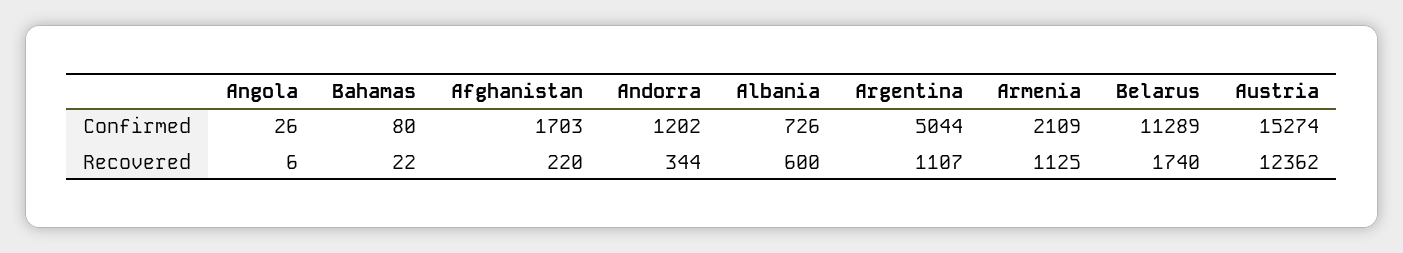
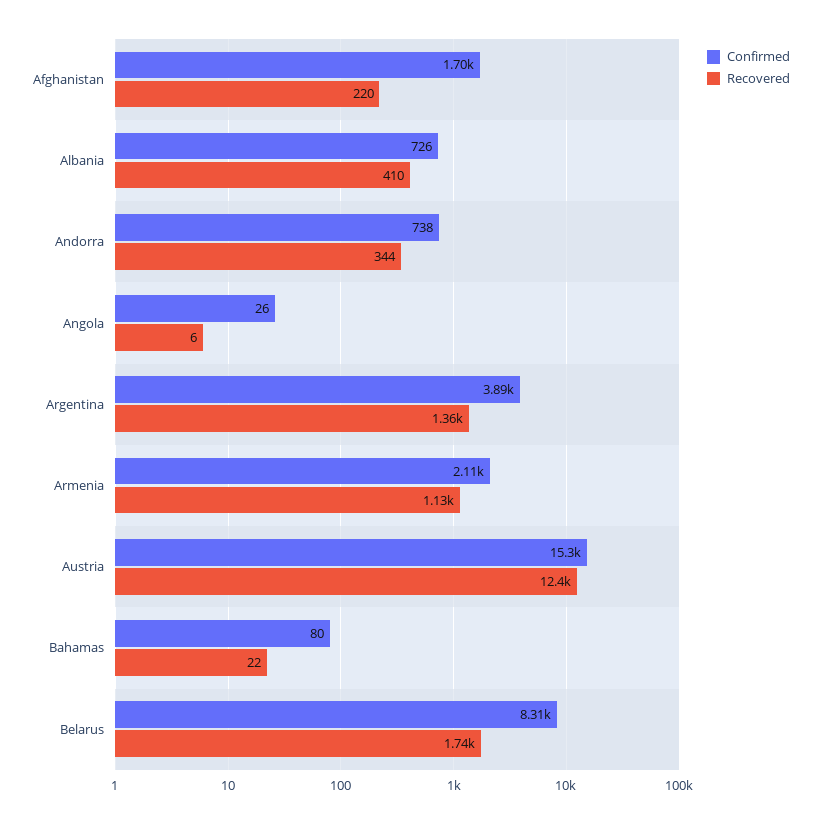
Confirmed, Andorra: 1202 -> 738
Confirmed, Argentina: 5044 -> 3890
Confirmed, Belarus: 11289 -> 8310
Recovered, Albania: 600 -> 410
Recovered, Argentina: 1107 -> 1360

